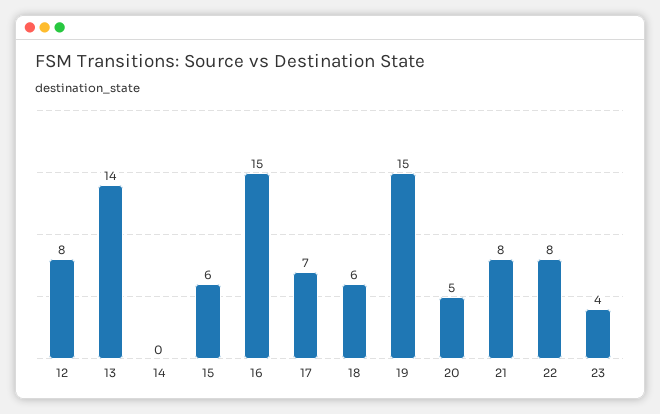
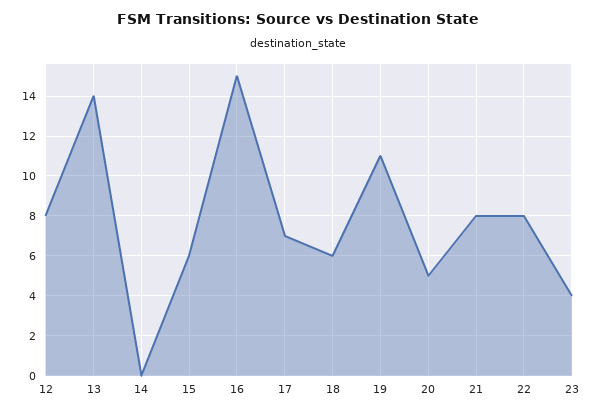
19: 15 -> 11

